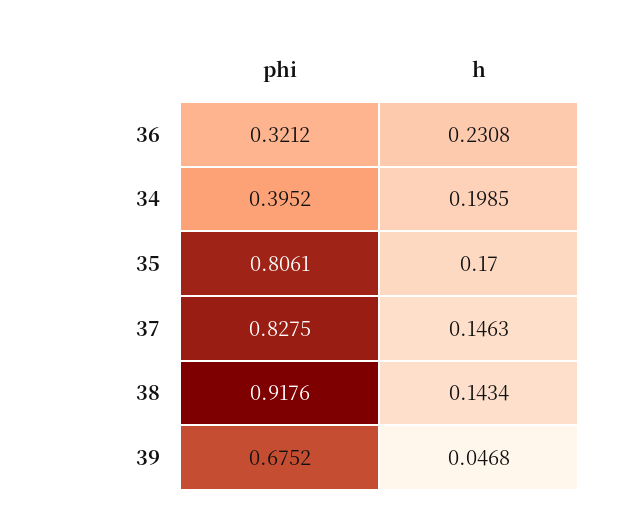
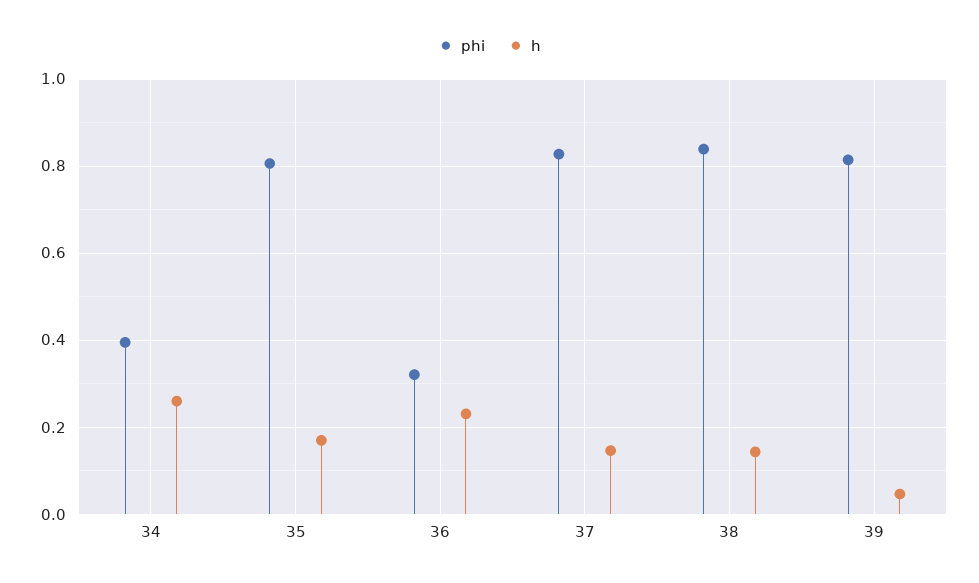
h, 34: 0.1985 -> 0.26
phi, 38: 0.9176 -> 0.84
phi, 39: 0.6752 -> 0.82

